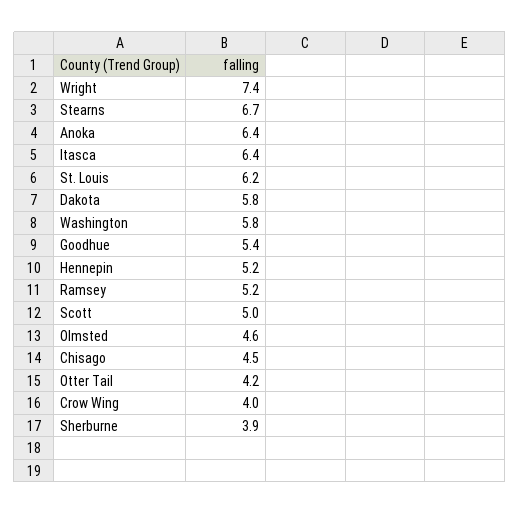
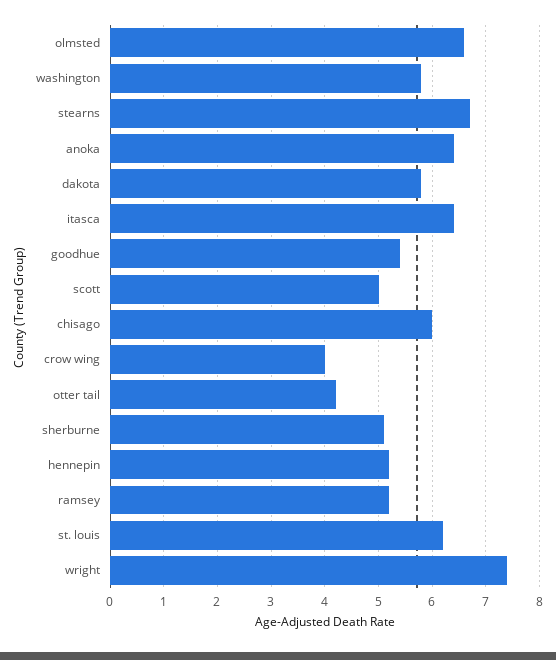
Olmsted: 4.6 -> 6.5
Chisago: 4.5 -> 6
Sherburne: 3.9 -> 5

